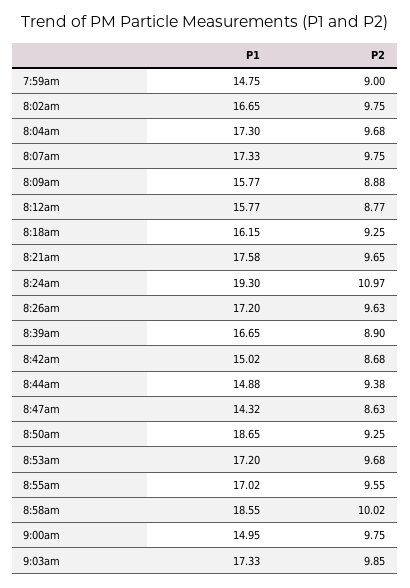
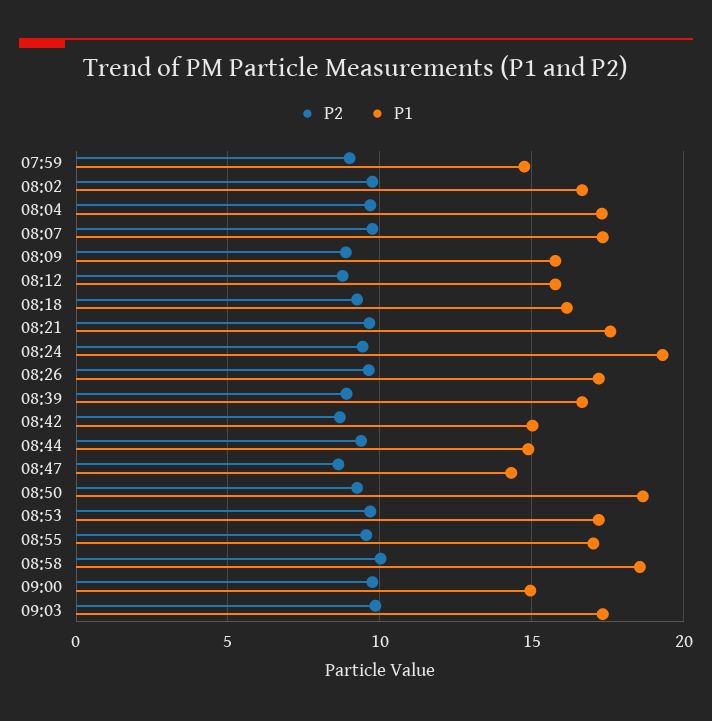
P2, 8:24am: 10.97 -> 9.5

